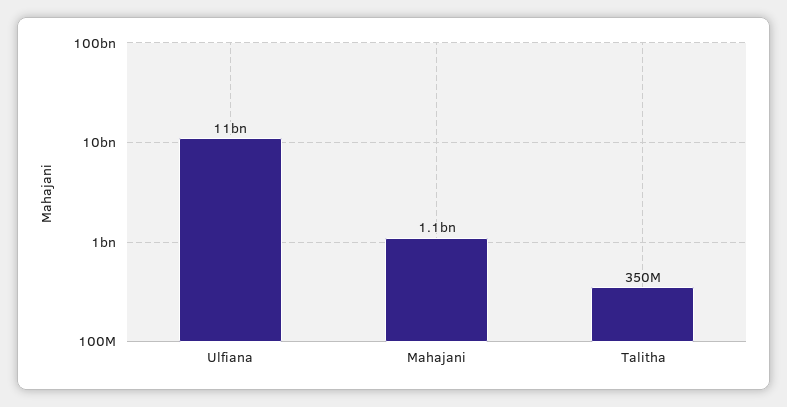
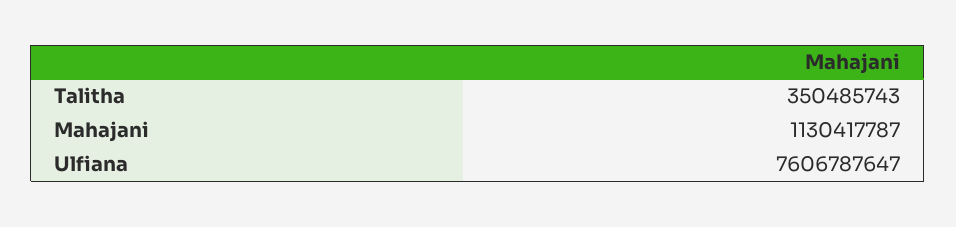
Ulfiana: 11000000000 -> 7606787647

